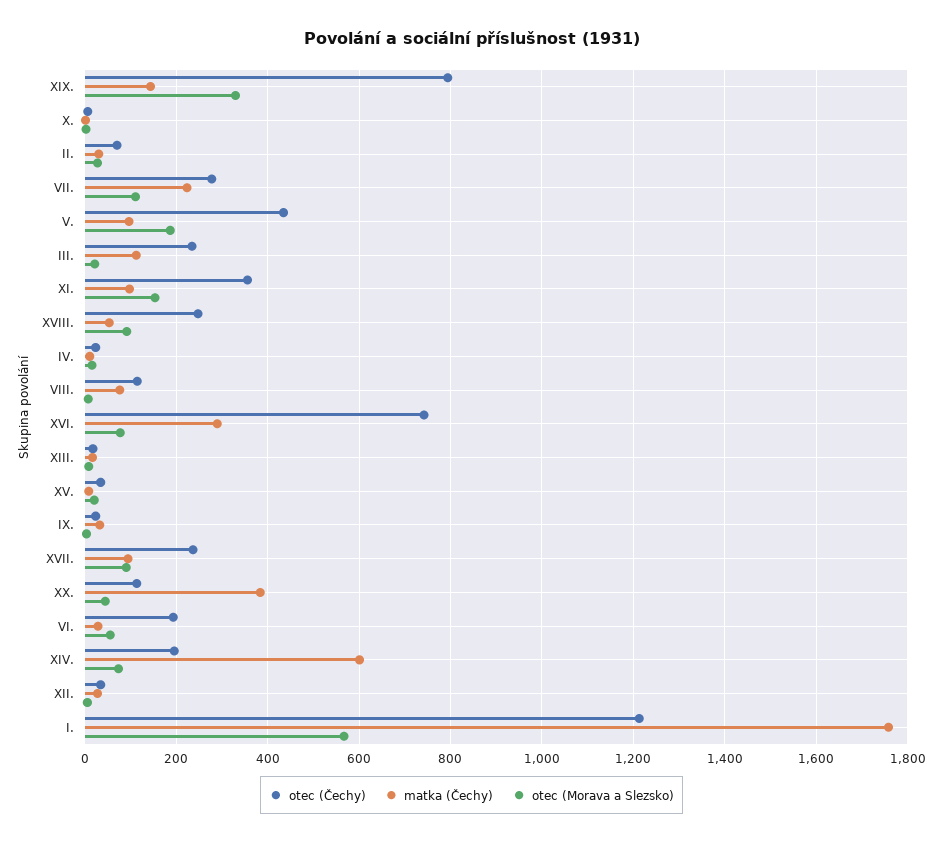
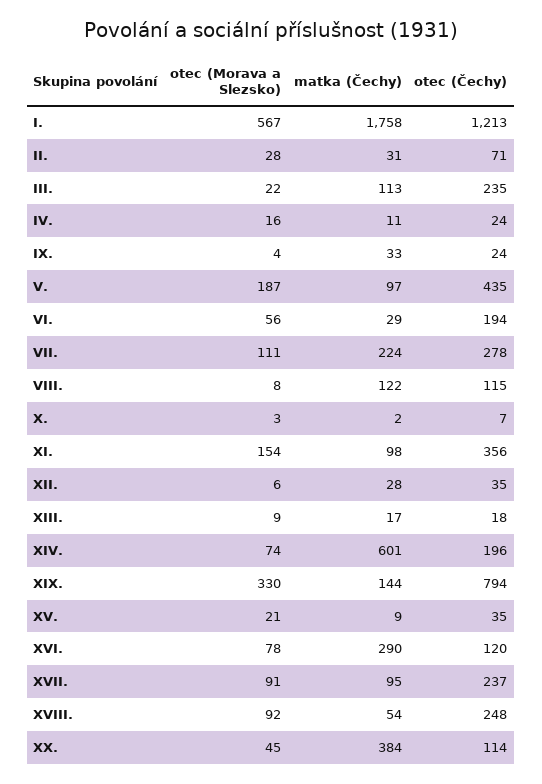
matka (Čechy), VIII.: 80 -> 122
otec (Čechy), XVI.: 740 -> 120

